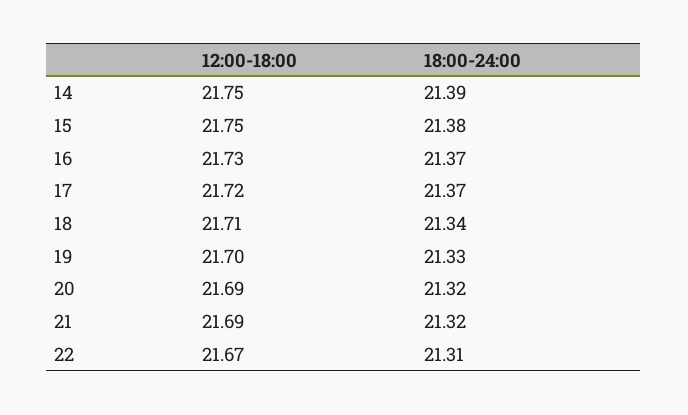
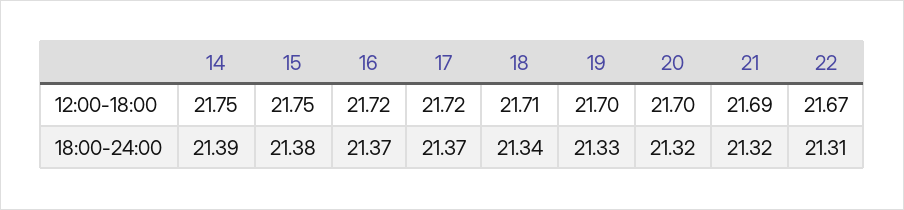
12:00-18:00, 16: 21.73 -> 21.72
12:00-18:00, 20: 21.69 -> 21.7

